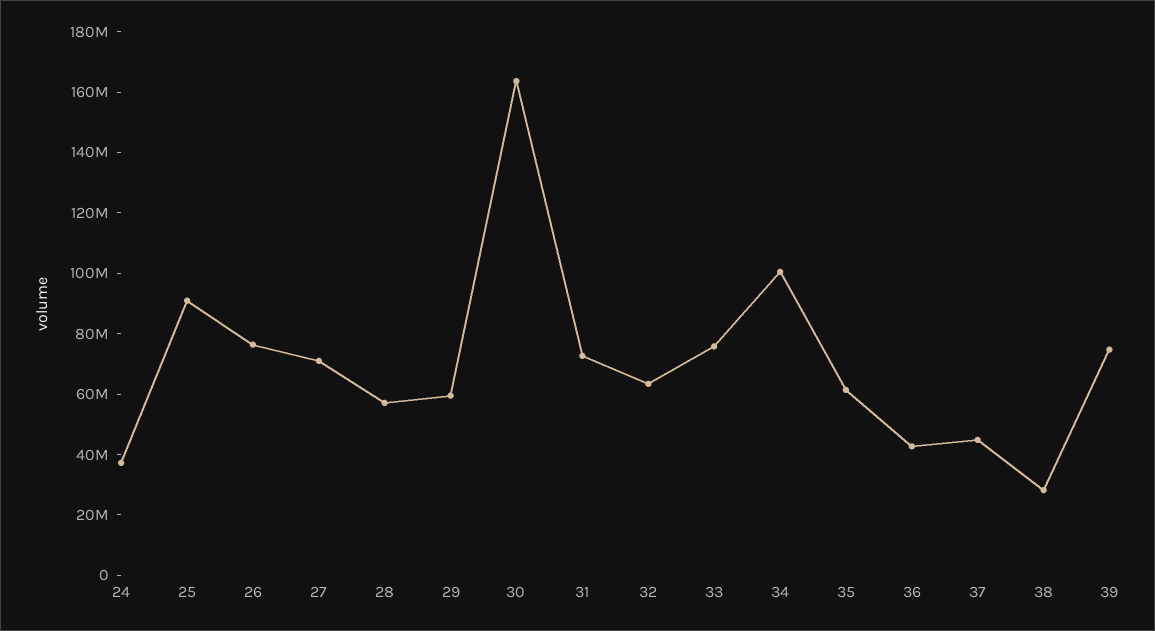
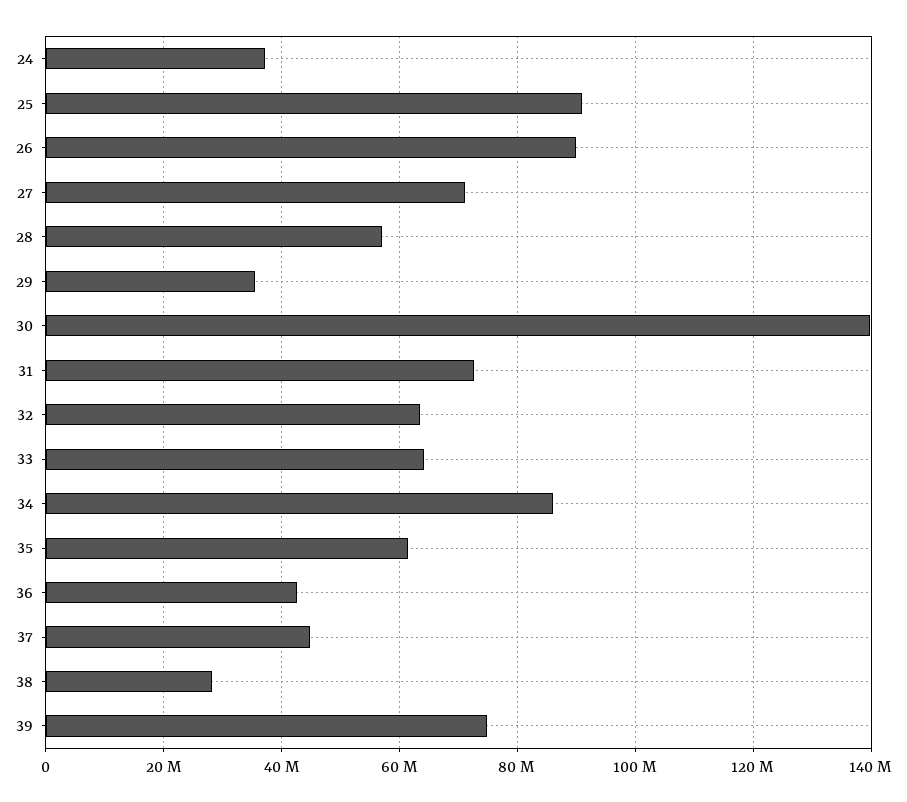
26: 75000000 -> 90000000
29: 60000000 -> 36000000
30: 165000000 -> 140000000
33: 75000000 -> 64000000
34: 100000000 -> 86000000

